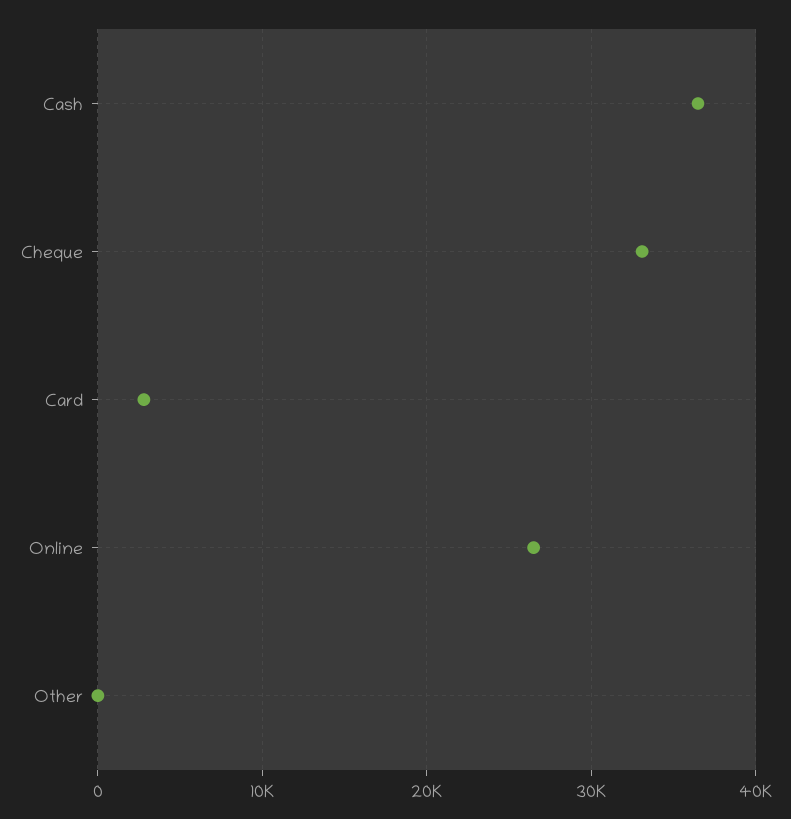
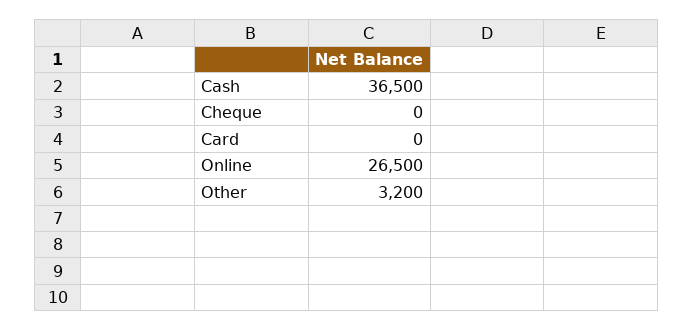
Cheque: 33000 -> 0
Card: 3000 -> 0
Other: 0 -> 3200

